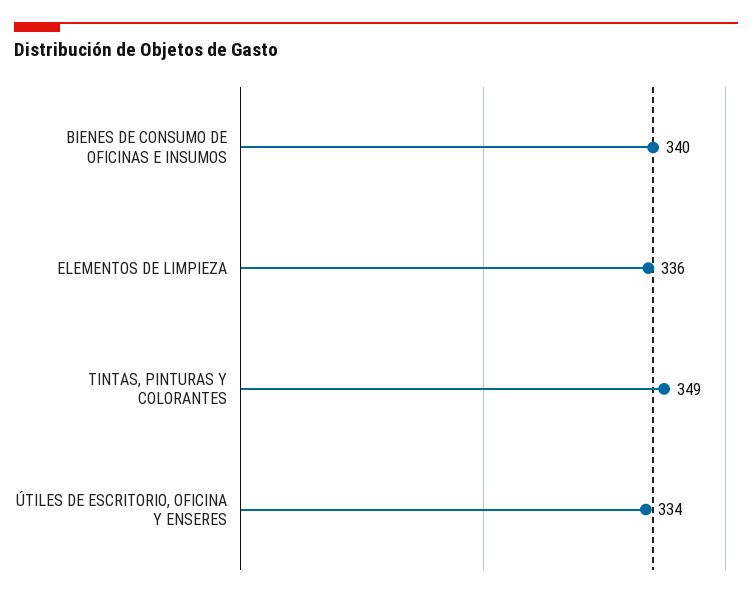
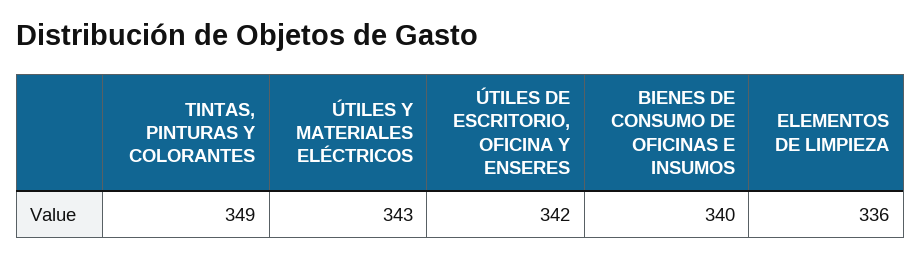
ÚTILES DE ESCRITORIO, OFICINA Y ENSERES: 334 -> 342
ÚTILES Y MATERIALES ELÉCTRICOS: none -> 343

